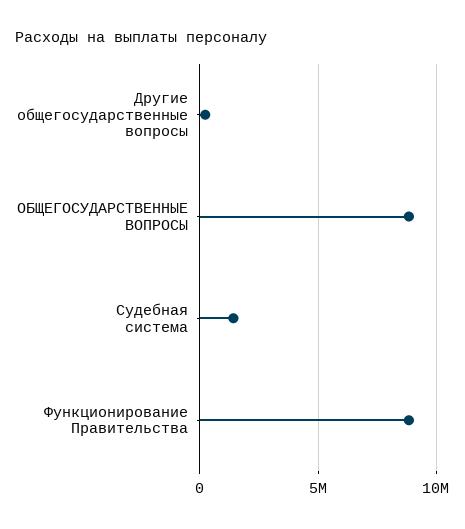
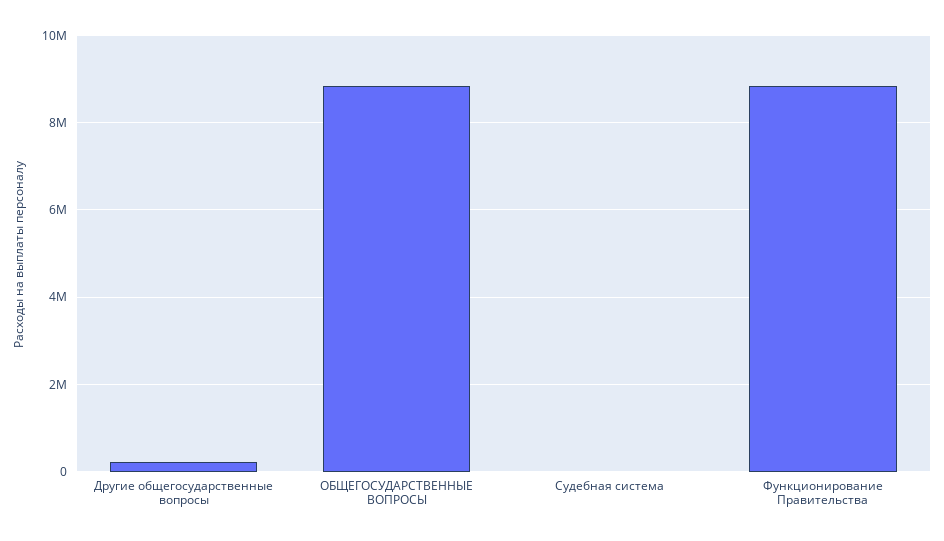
Судебная система: 1500000 -> 0

